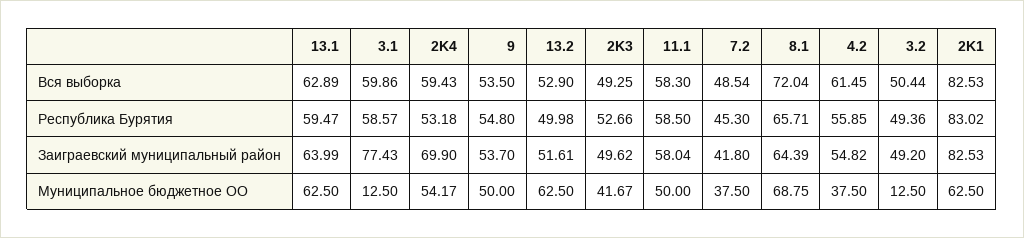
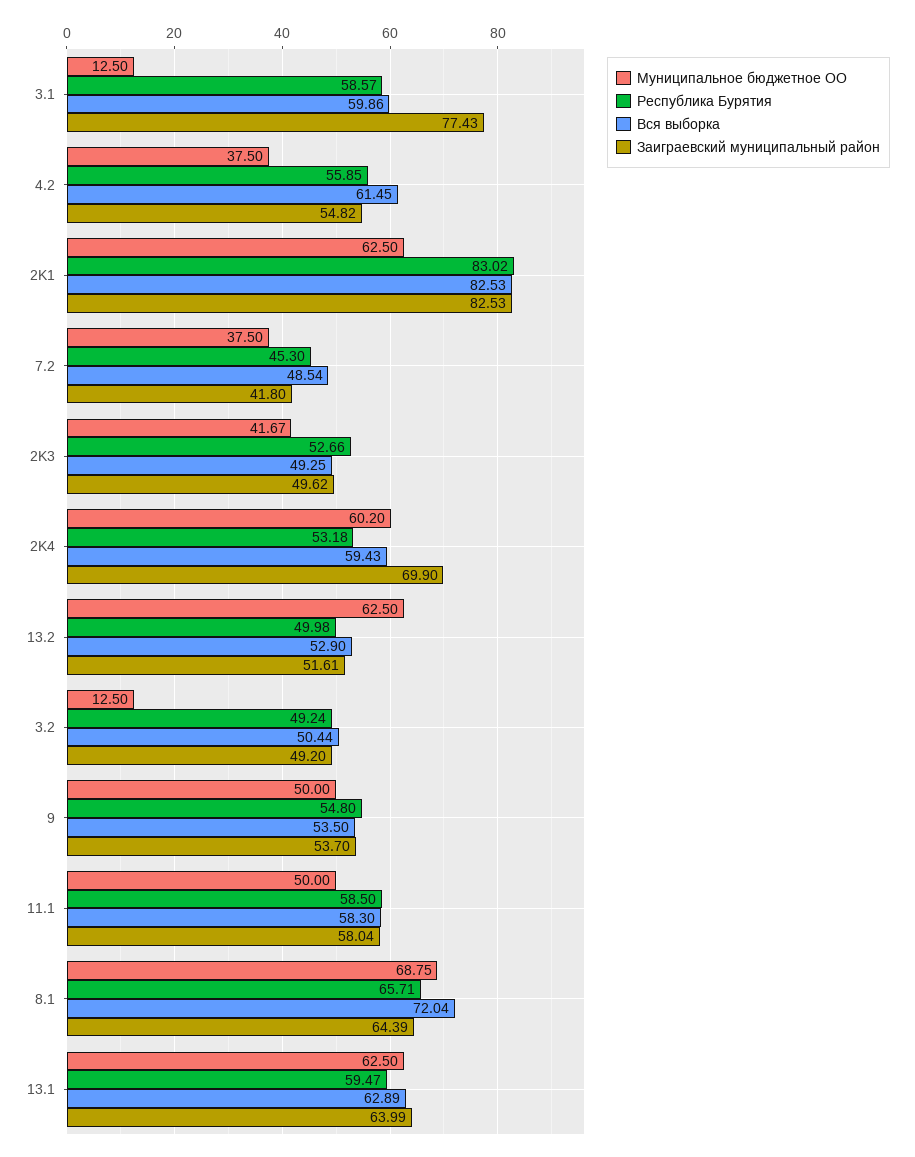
Республика Бурятия, 3.2: 49.36 -> 49.24
Муниципальное бюджетное ОО, 2K4: 54.17 -> 60.2

